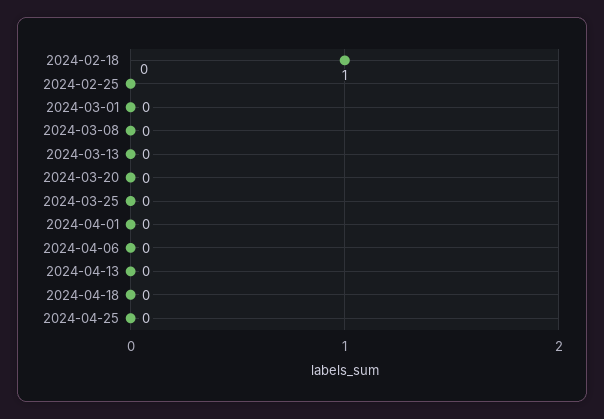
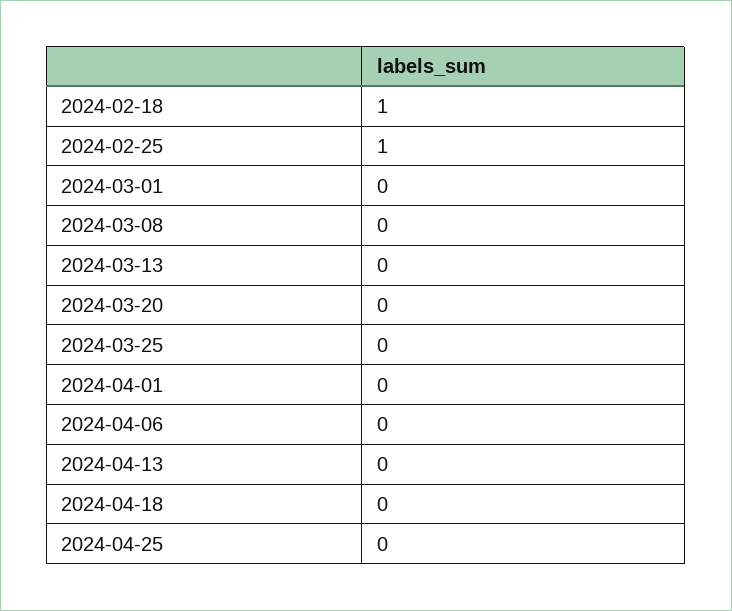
2024-02-25: 0 -> 1

